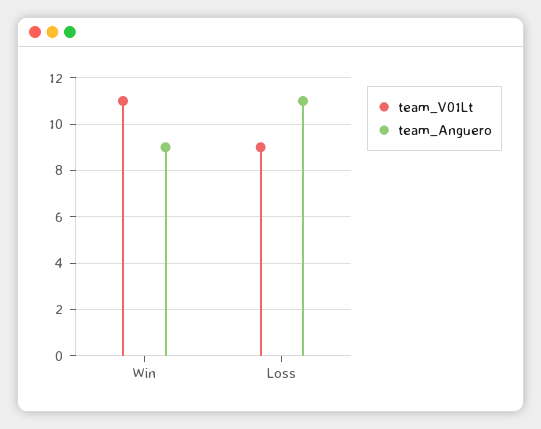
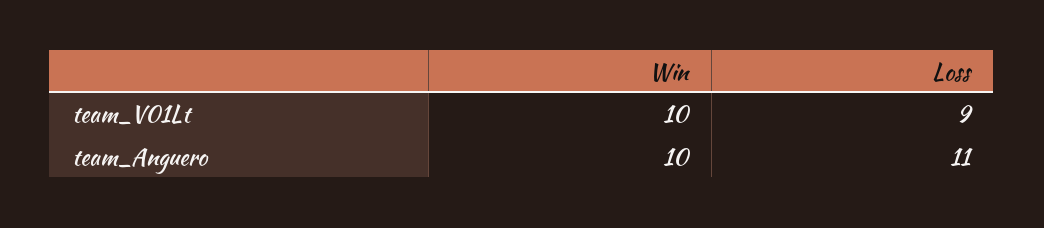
team_V01Lt, Win: 11 -> 10
team_Anguero, Win: 9 -> 10

